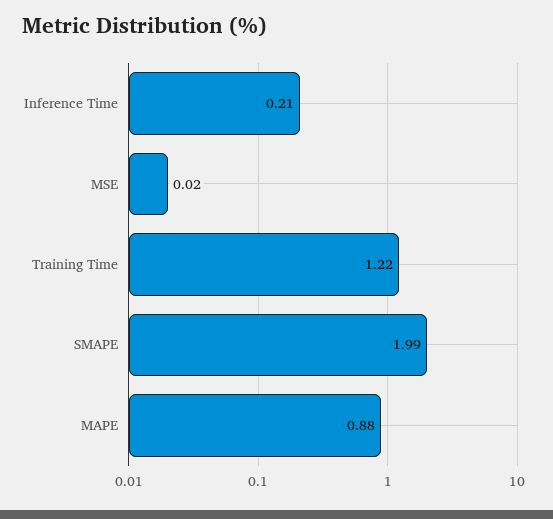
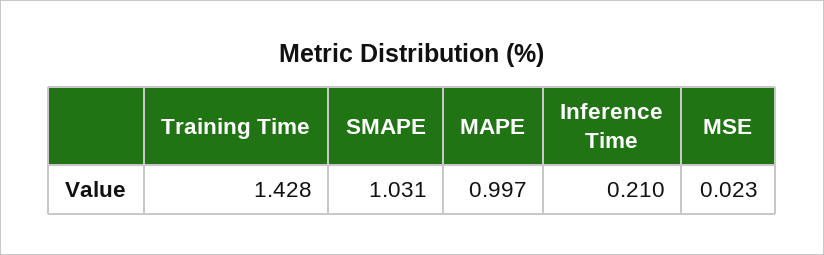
Training Time: 1.22 -> 1.428
SMAPE: 1.99 -> 1.031
MAPE: 0.88 -> 0.997

